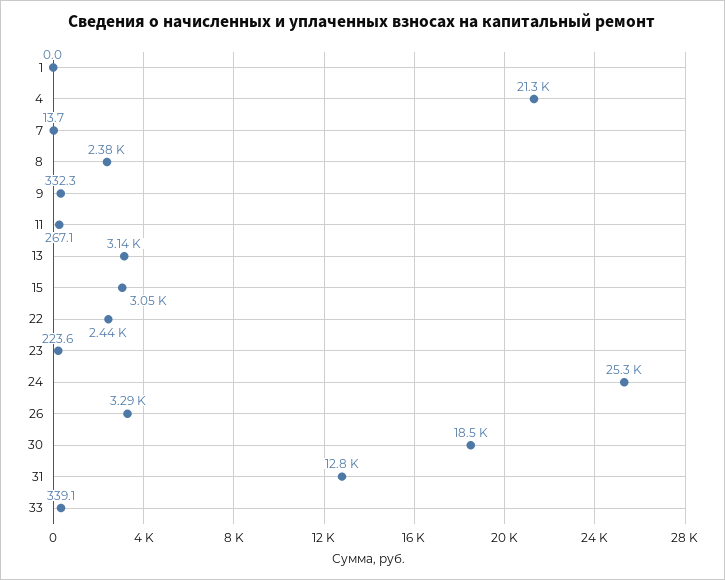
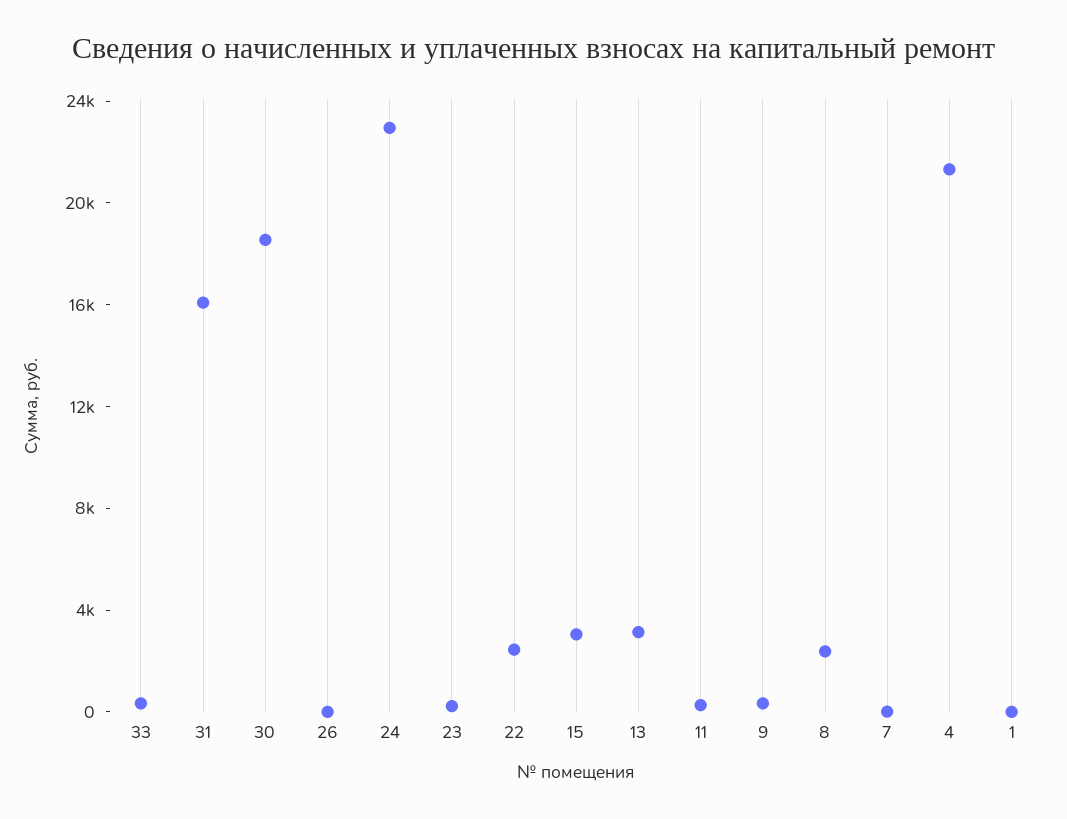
24: 25300 -> 23000
26: 3290 -> 0
31: 12800 -> 16000

